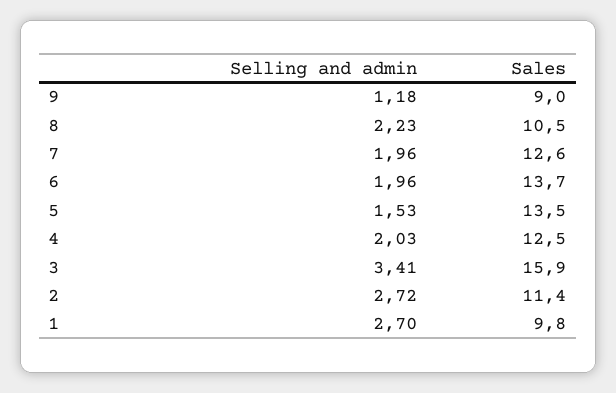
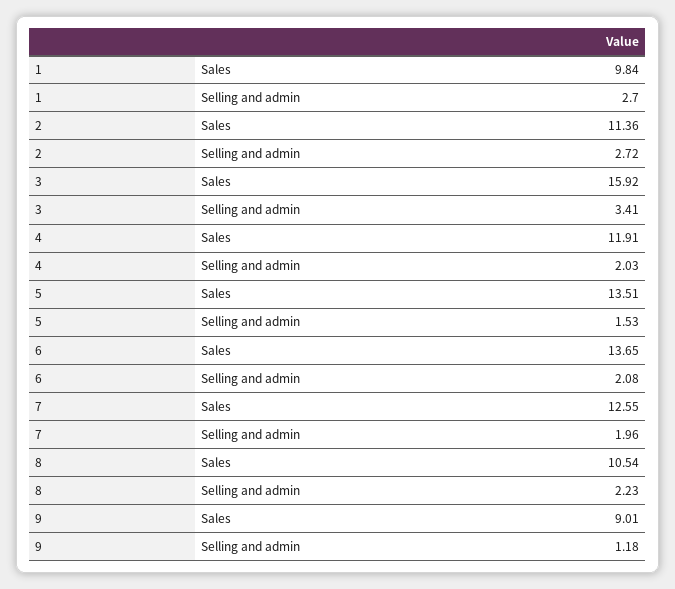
Selling and admin, 6: 1.96 -> 2.08
Sales, 4: 12.5 -> 11.91

